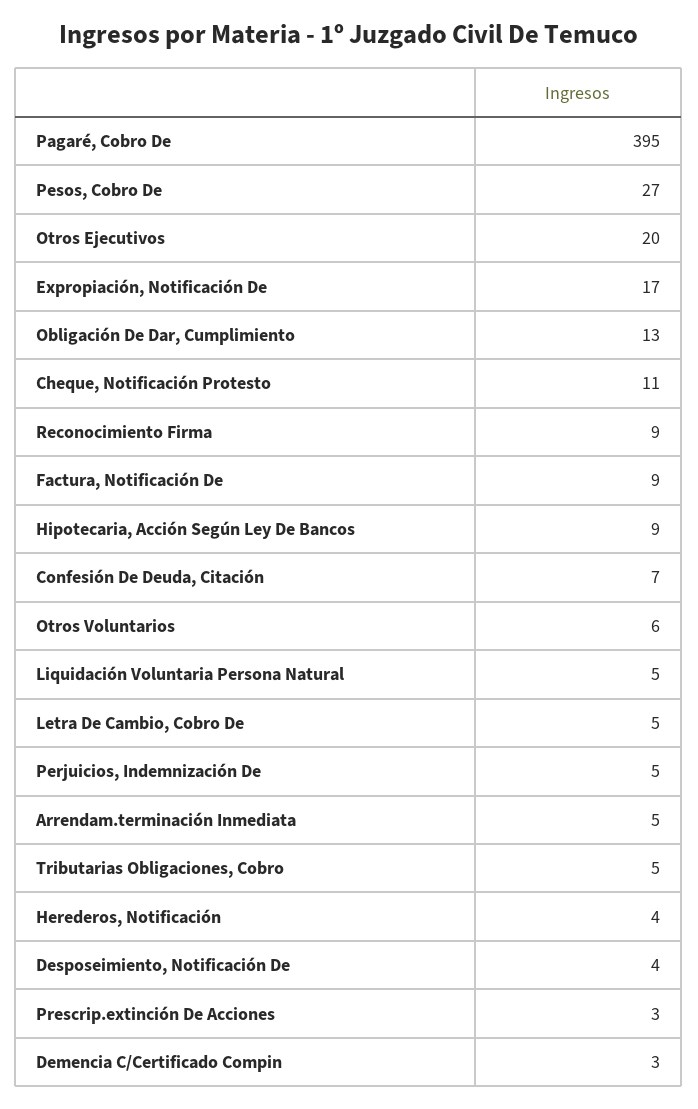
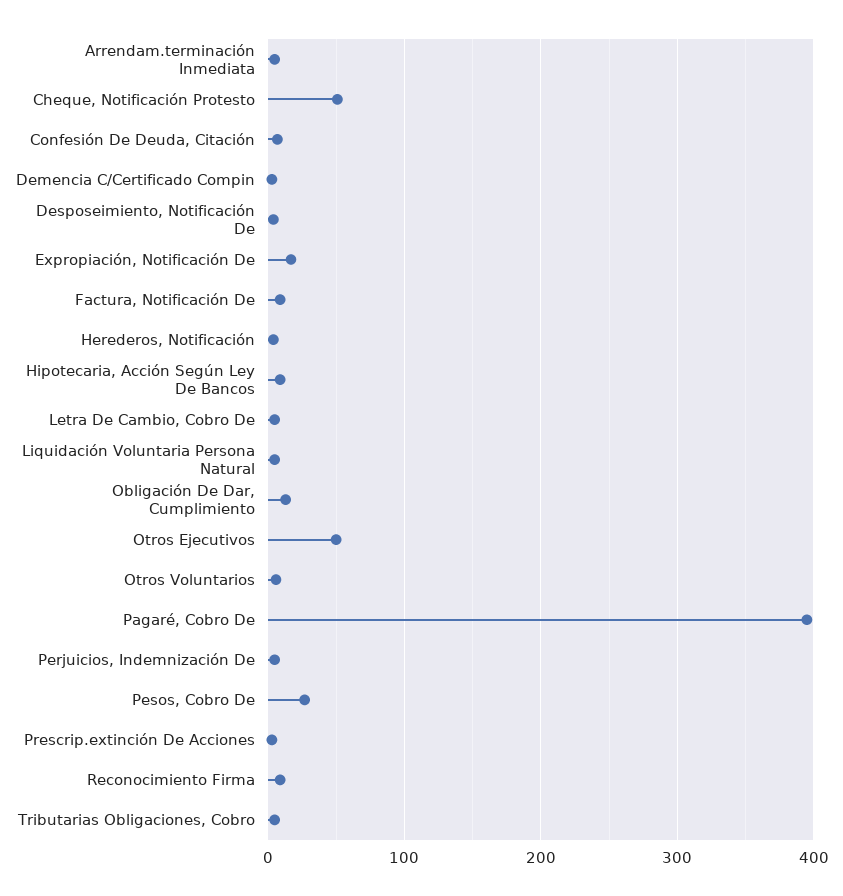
Otros Ejecutivos: 20 -> 50
Cheque, Notificación Protesto: 11 -> 50

